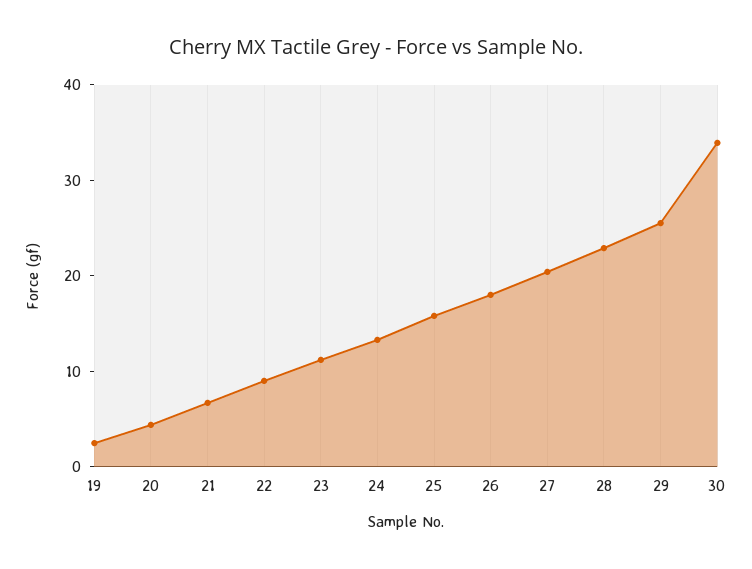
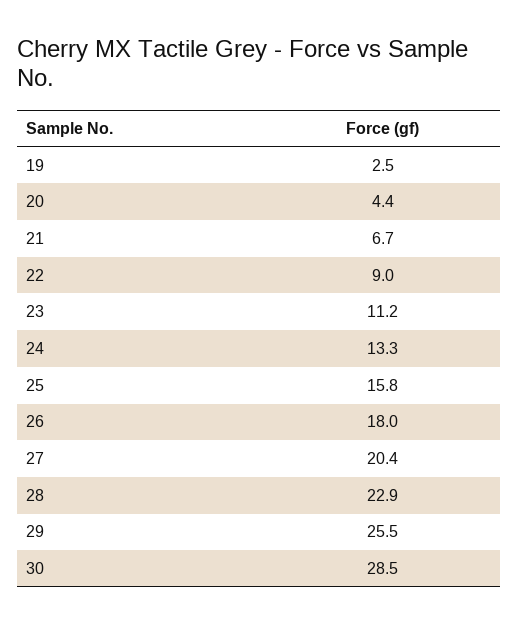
30: 34 -> 28.5

